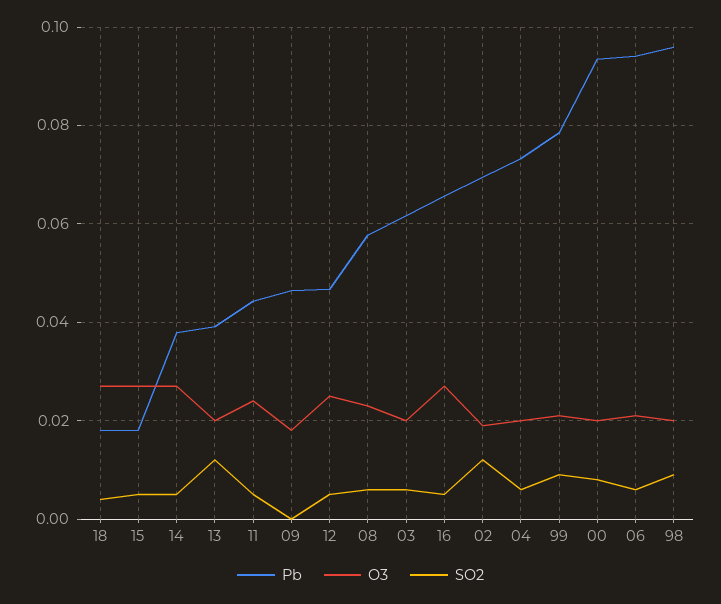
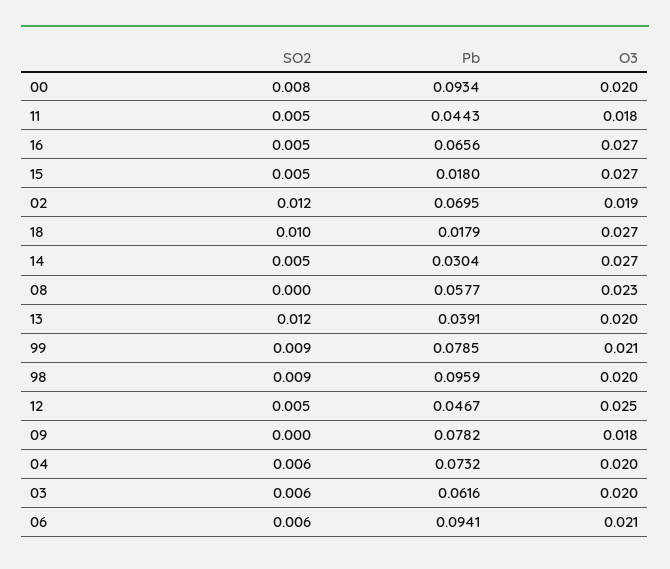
SO2, 18: 0.004 -> 0.01
Pb, 14: 0.038 -> 0.0304
O3, 11: 0.024 -> 0.018
Pb, 09: 0.046 -> 0.0782
SO2, 08: 0.006 -> 0

